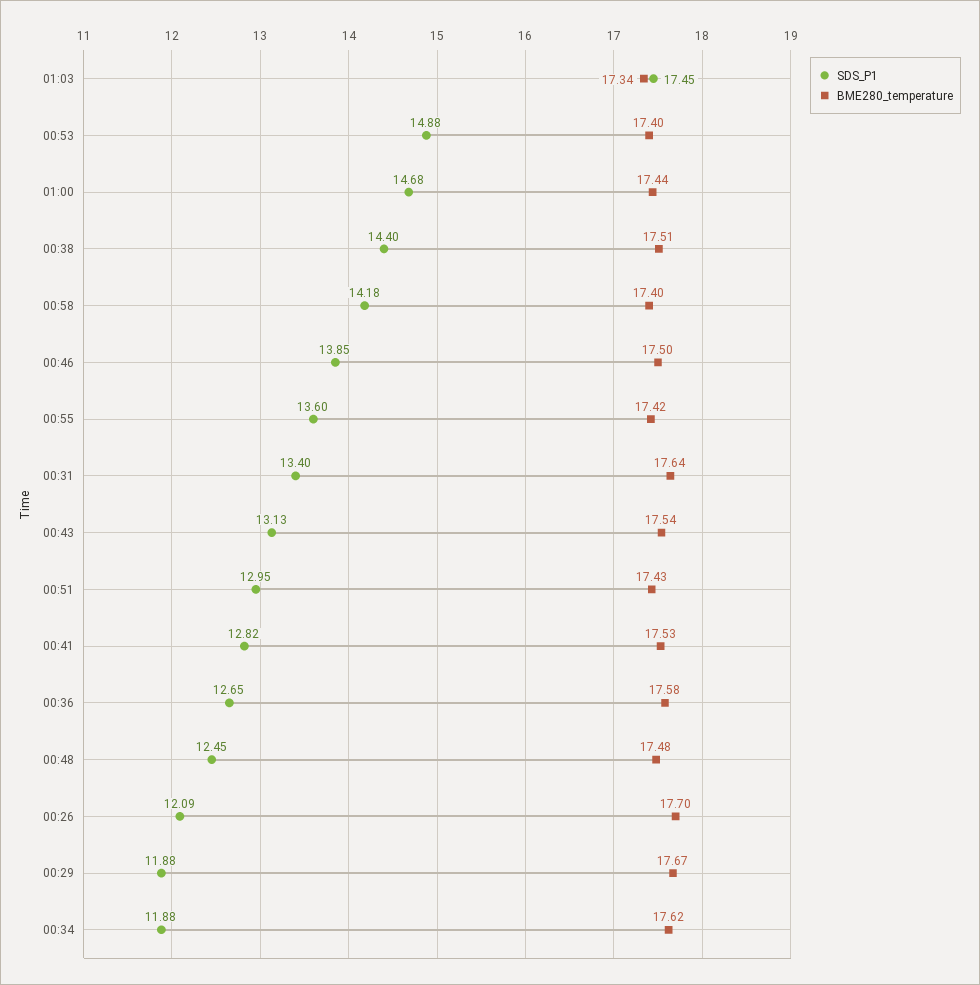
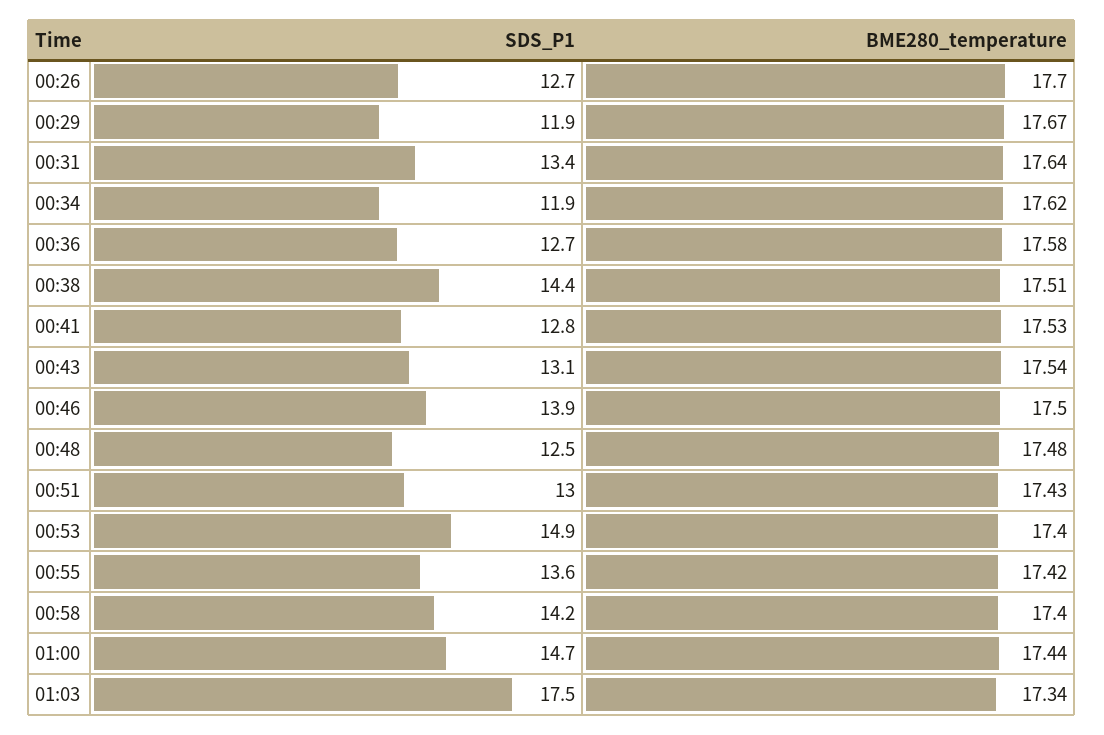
SDS_P1, 00:26: 12.09 -> 12.7

